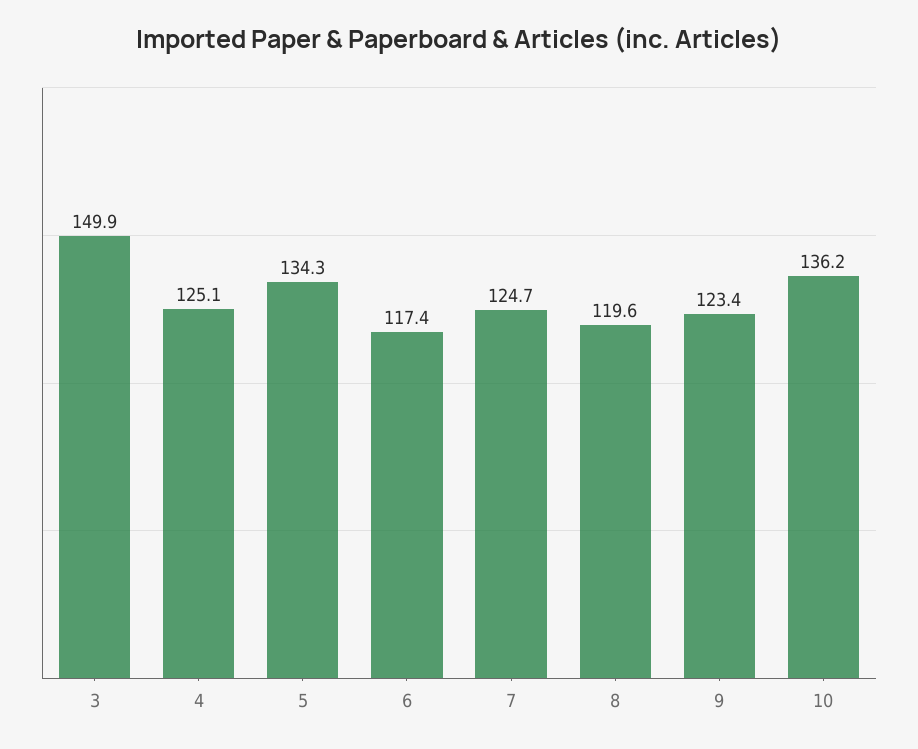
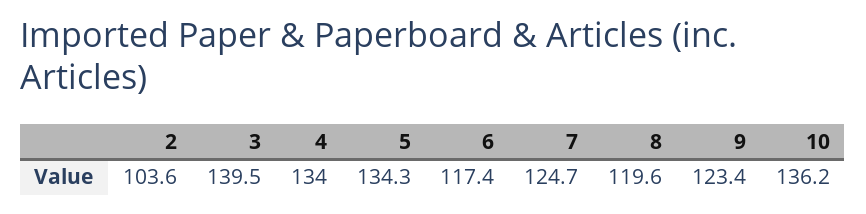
3: 149.9 -> 139.5
4: 125.1 -> 134
2: none -> 103.6

